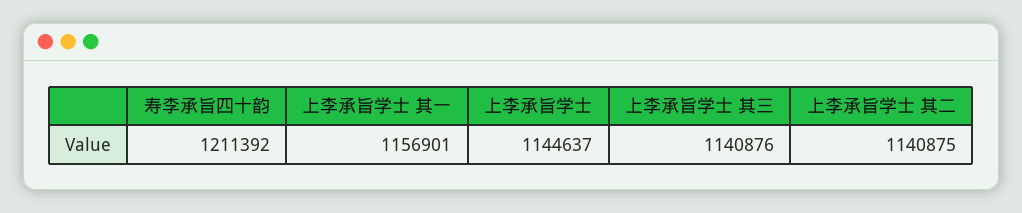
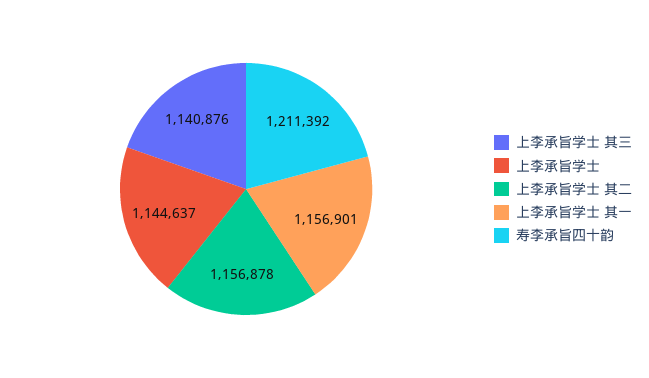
上李承旨学士 其二: 1140875 -> 1156878

